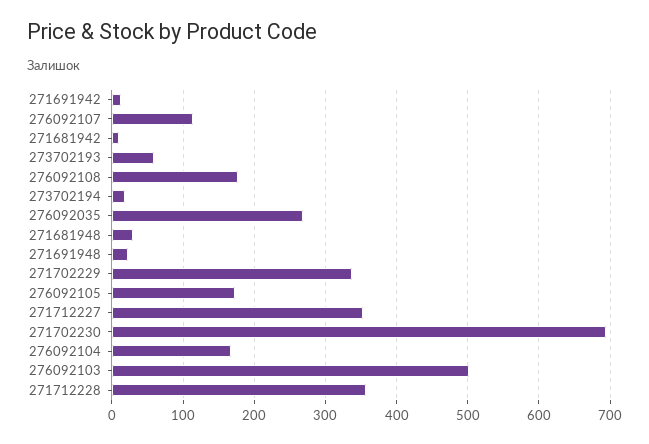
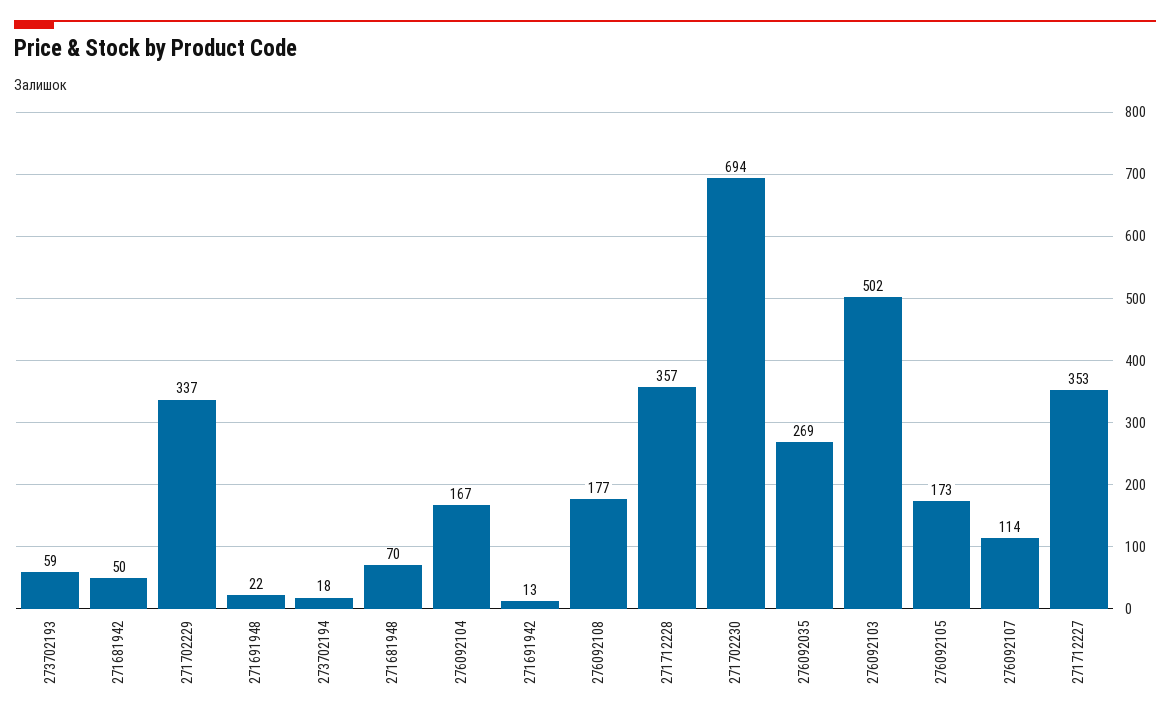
271681942: 10 -> 50
271681948: 30 -> 70

